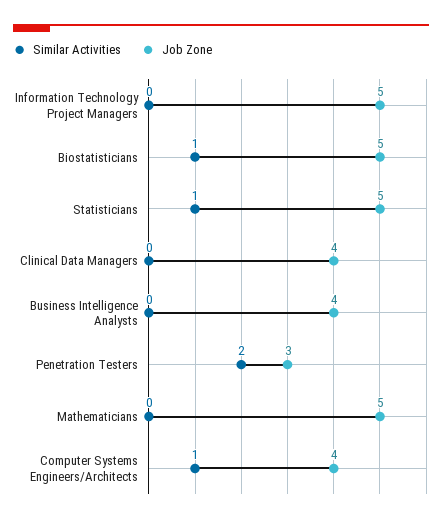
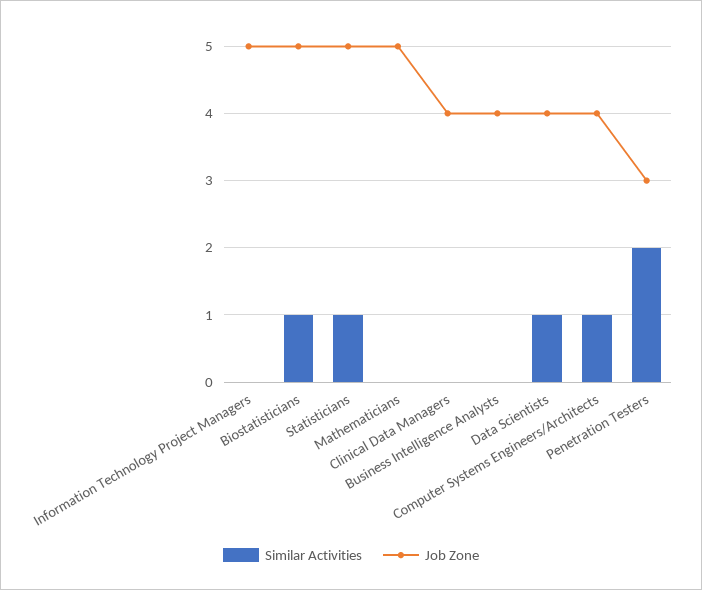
Similar Activities, Data Scientists: none -> 1
Job Zone, Data Scientists: none -> 4

